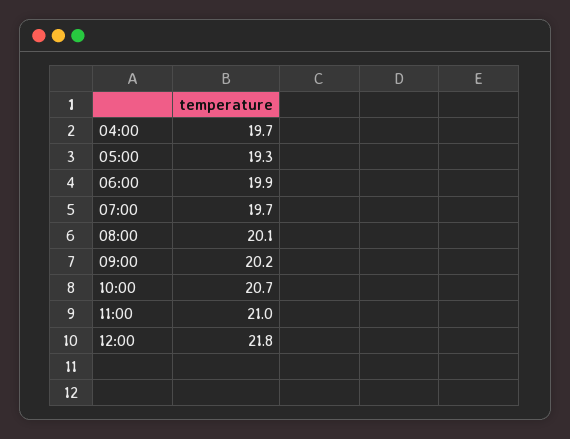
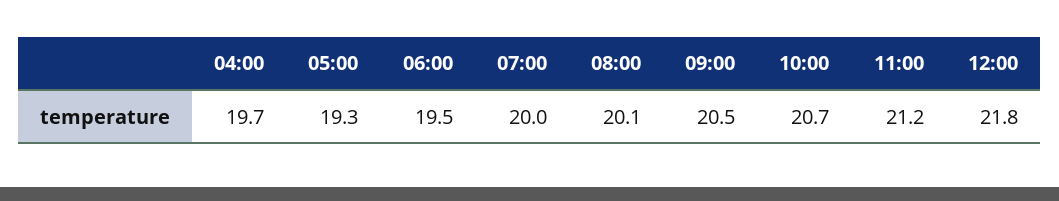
06:00: 19.9 -> 19.5
07:00: 19.7 -> 20
09:00: 20.2 -> 20.5
11:00: 21 -> 21.2

